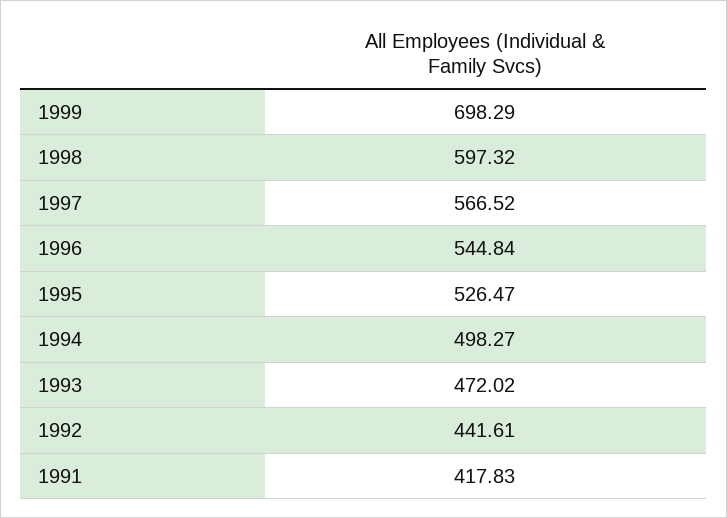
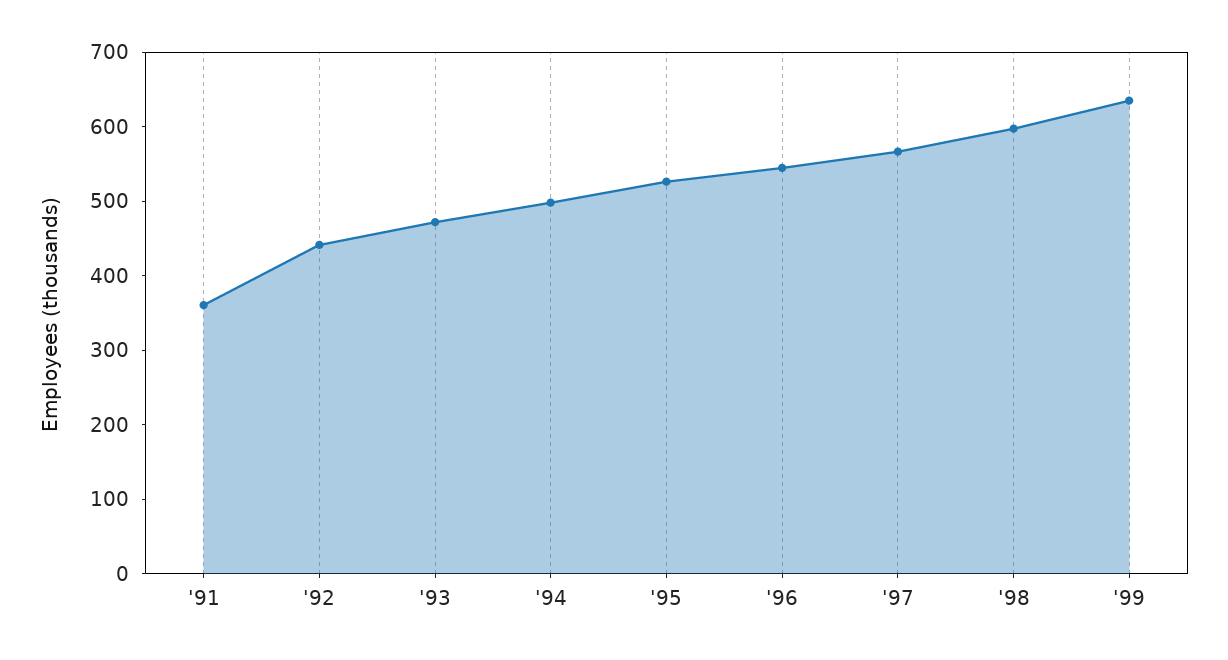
1999: 698.29 -> 640
1991: 417.83 -> 360

